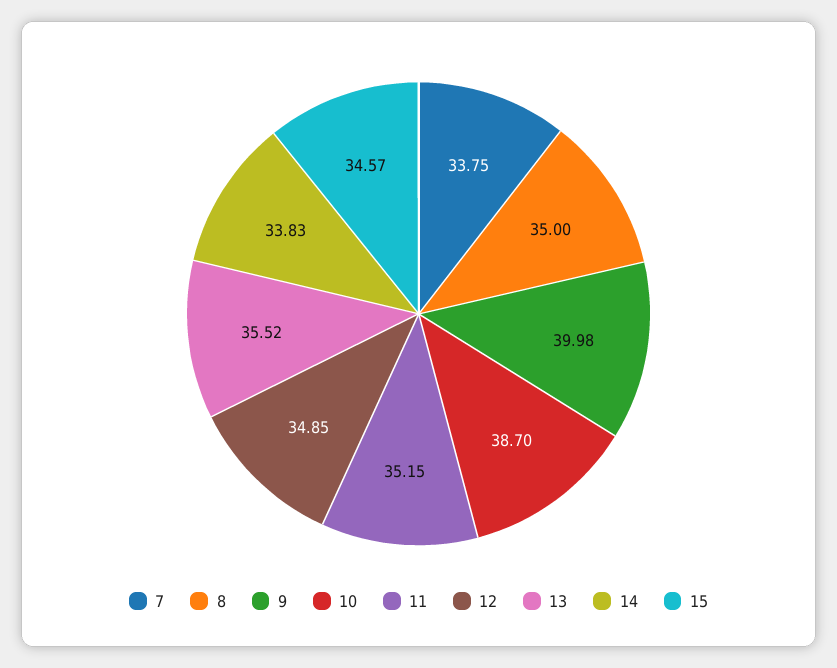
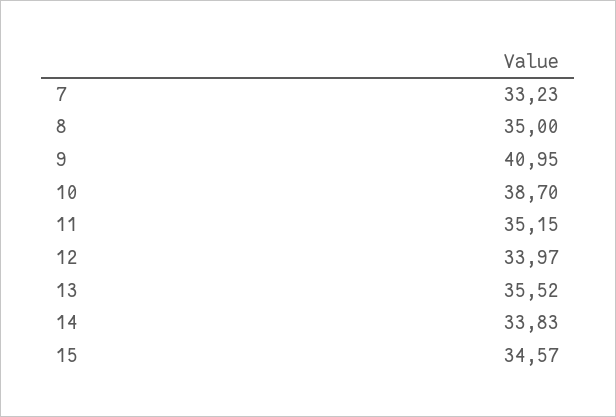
7: 33.75 -> 33.23
9: 39.98 -> 40.95
12: 34.85 -> 33.97

